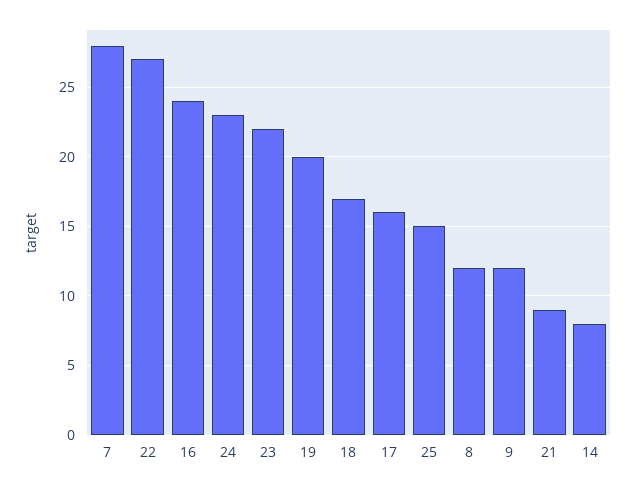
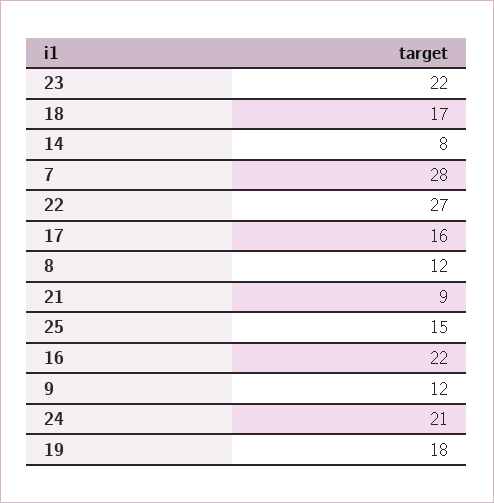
16: 24 -> 22
24: 23 -> 21
19: 20 -> 18

